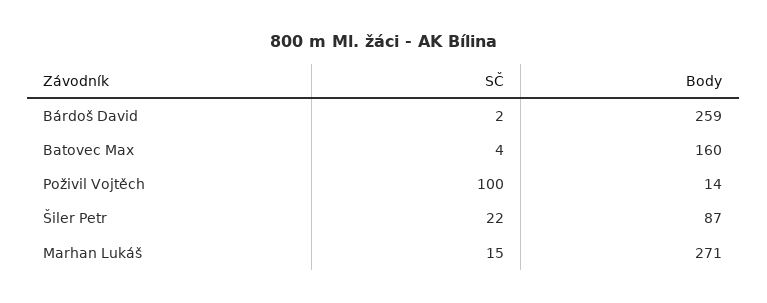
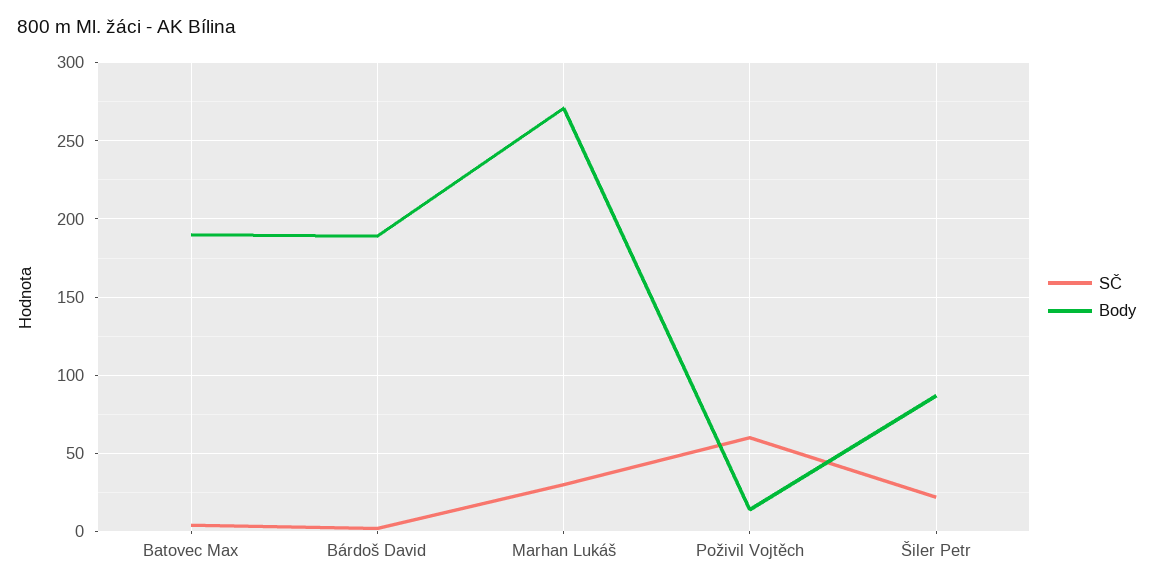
Body, Bárdoš David: 259 -> 190
Body, Batovec Max: 160 -> 190
SČ, Poživil Vojtěch: 100 -> 60
SČ, Marhan Lukáš: 15 -> 30

